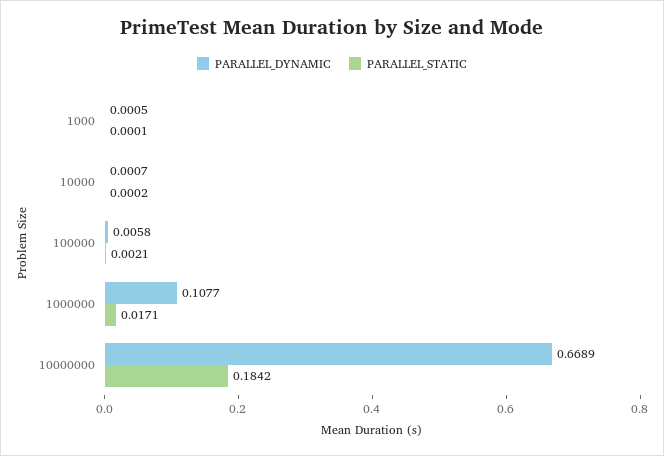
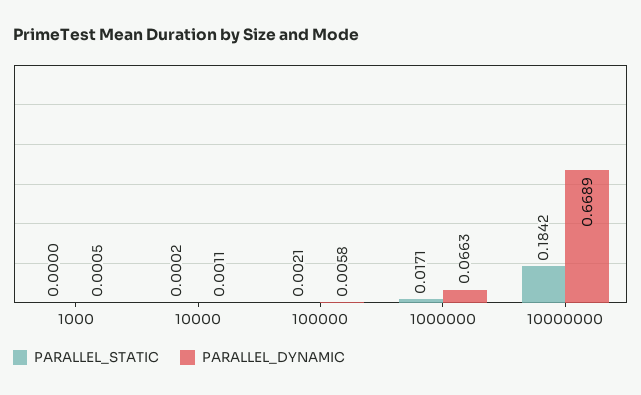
PARALLEL_STATIC, 1000: 0.0001 -> 0
PARALLEL_DYNAMIC, 10000: 0.0007 -> 0.0011
PARALLEL_DYNAMIC, 1000000: 0.1077 -> 0.0663

